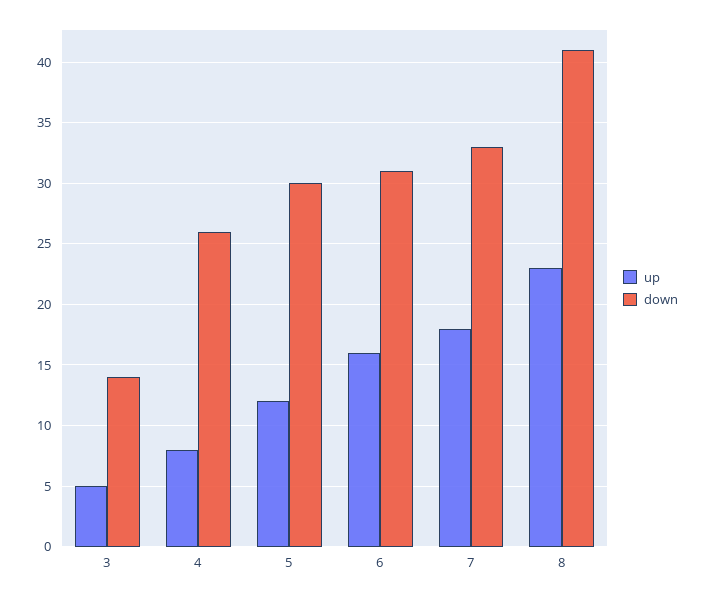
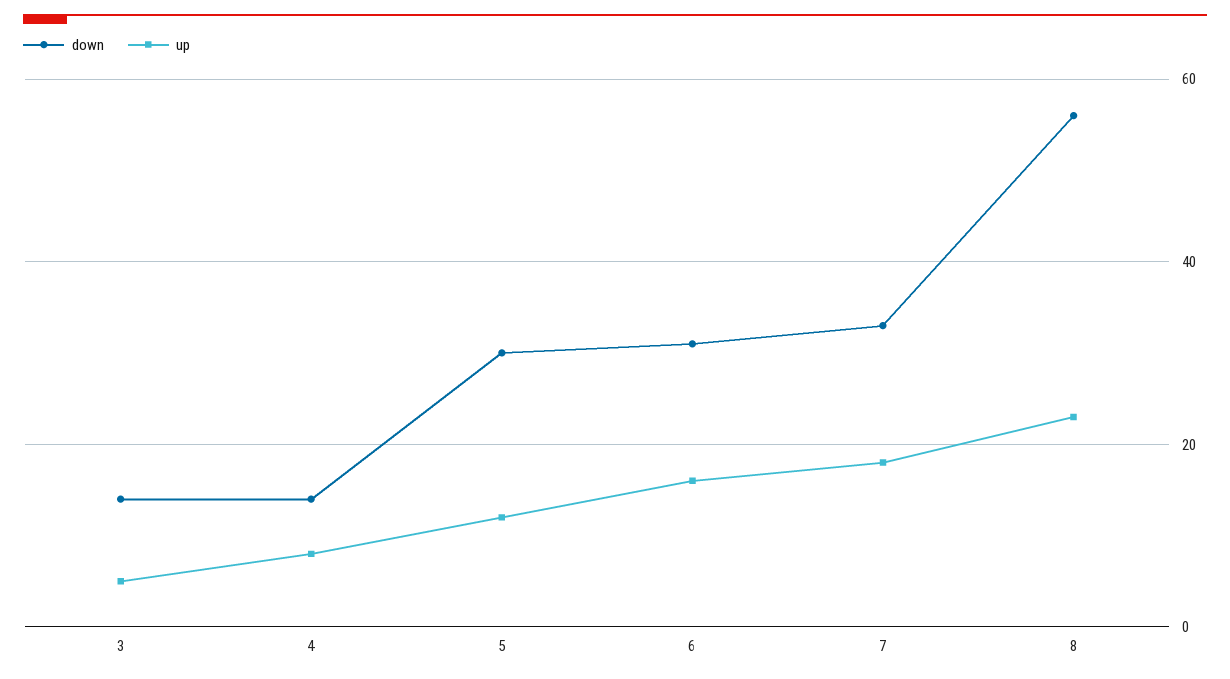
down, 4: 26 -> 15
down, 8: 41 -> 55

